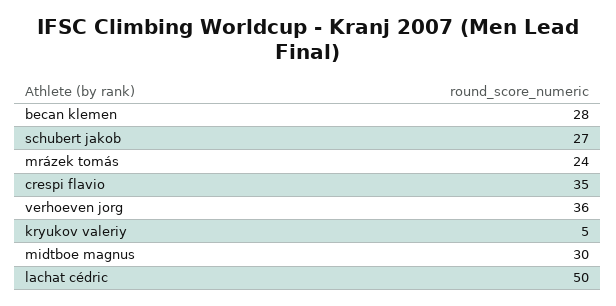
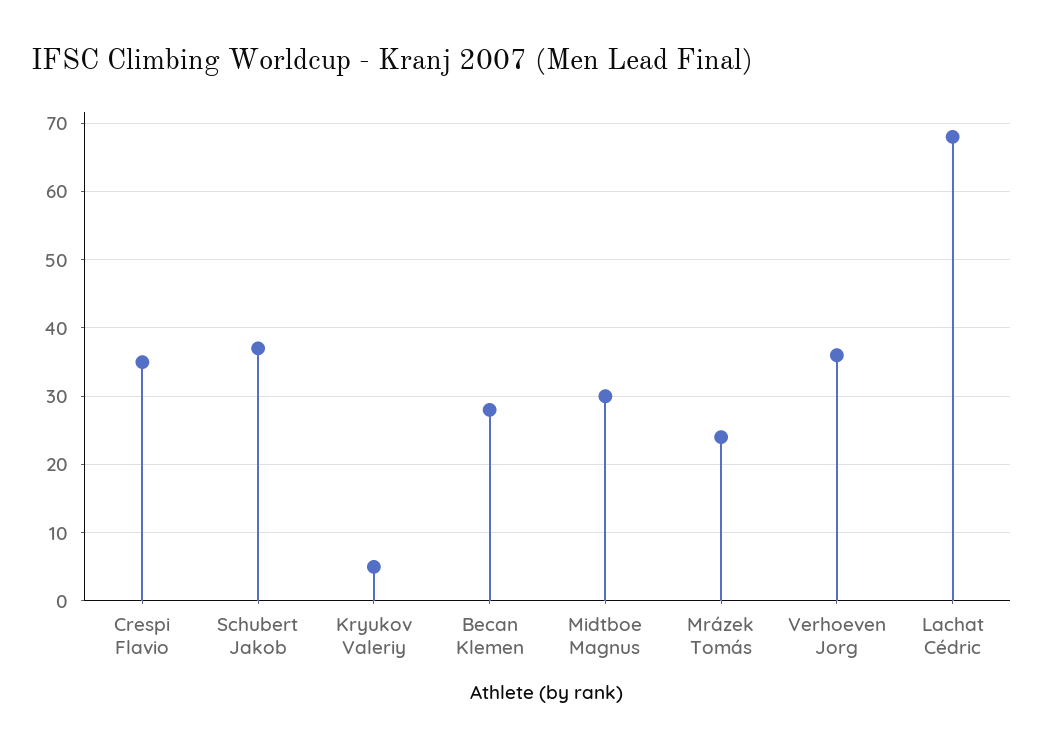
schubert jakob: 27 -> 37
lachat cédric: 50 -> 68

